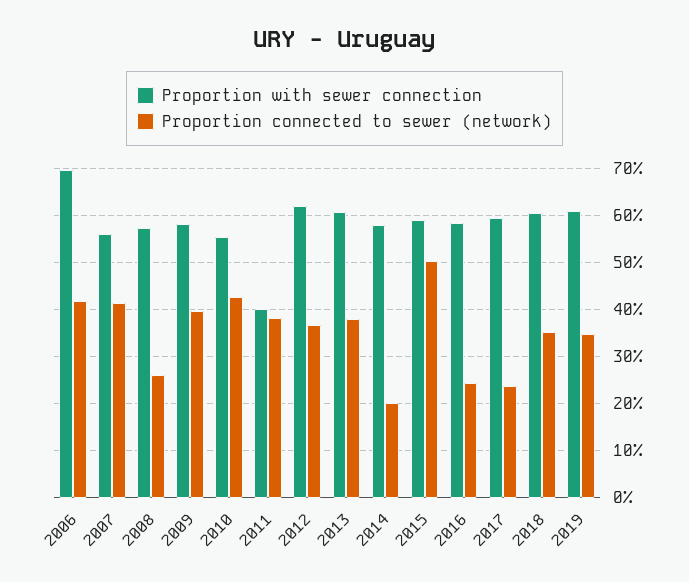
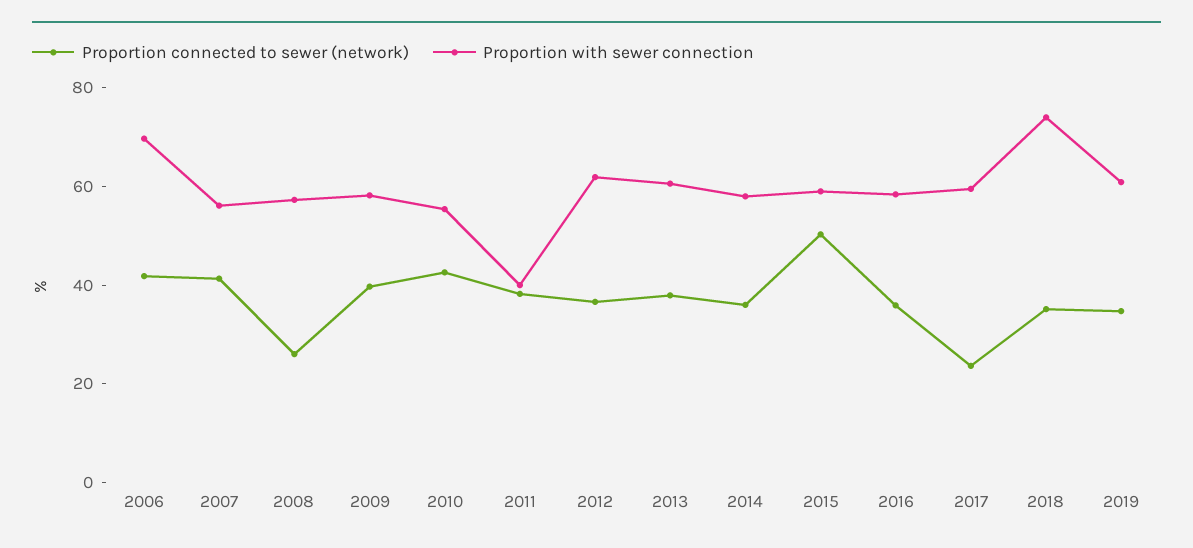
Proportion connected to sewer (network), 2014: 20 -> 35
Proportion connected to sewer (network), 2016: 24 -> 35
Proportion with sewer connection, 2018: 60 -> 75

